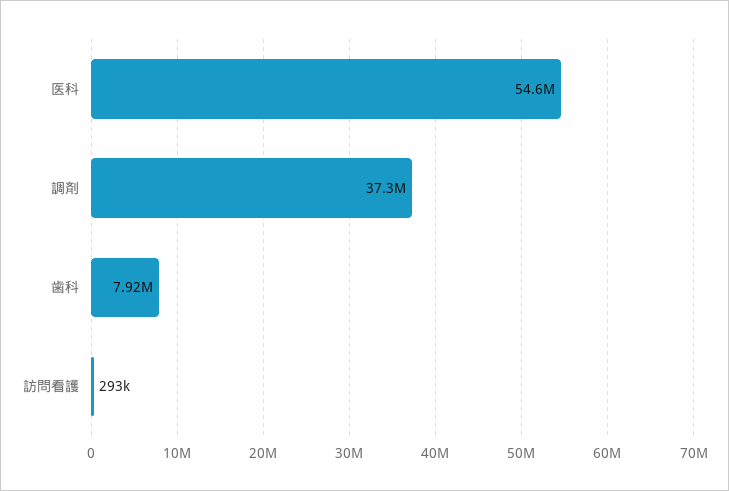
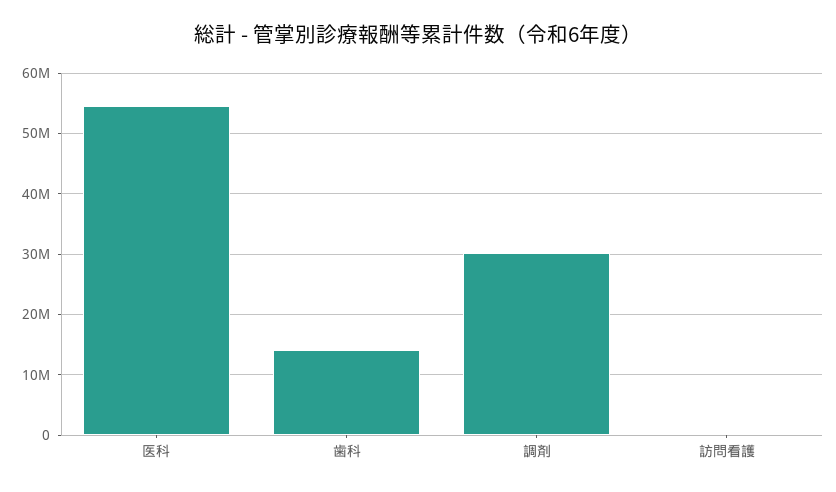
調剤: 37300000 -> 30000000
歯科: 7920000 -> 14000000

